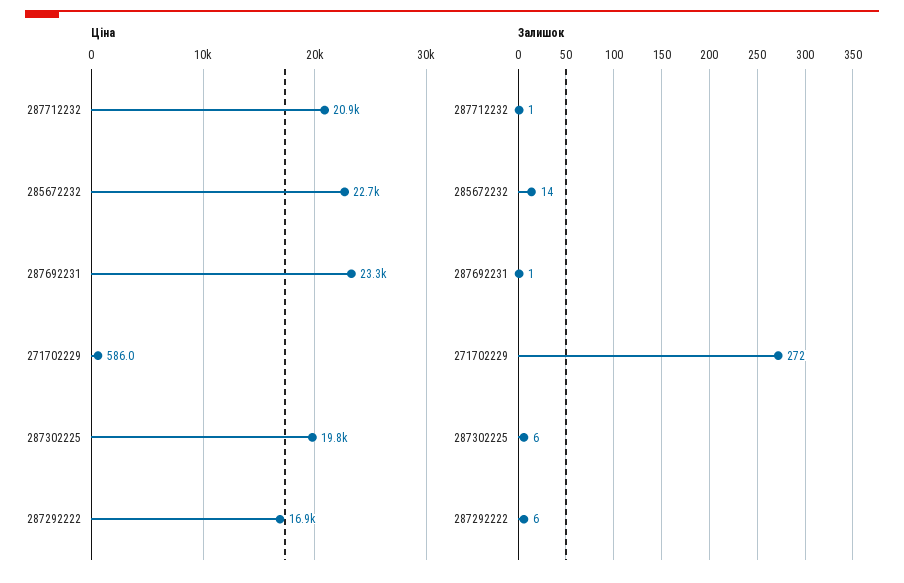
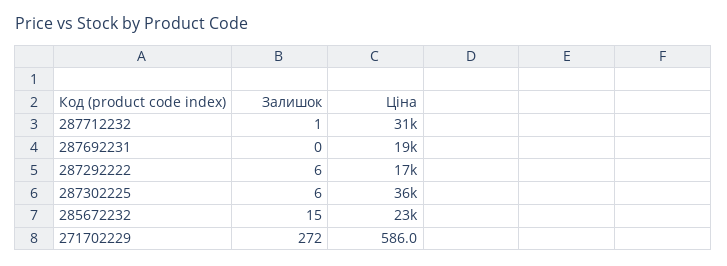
Ціна, 287712232: 20900 -> 31000
Ціна, 287692231: 23300 -> 19000
Ціна, 287302225: 19800 -> 36000
Залишок, 285672232: 14 -> 15
Залишок, 287692231: 1 -> 0

